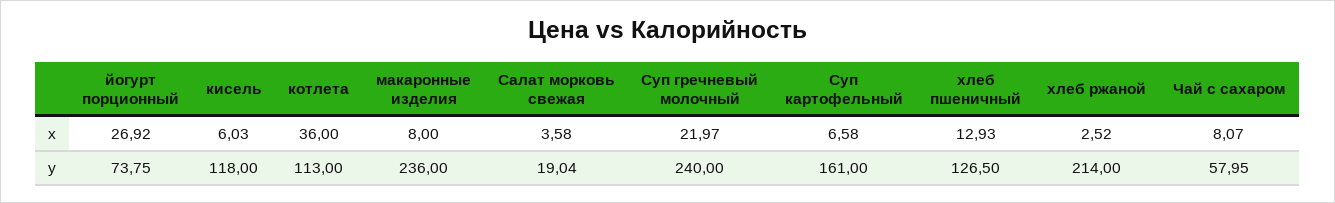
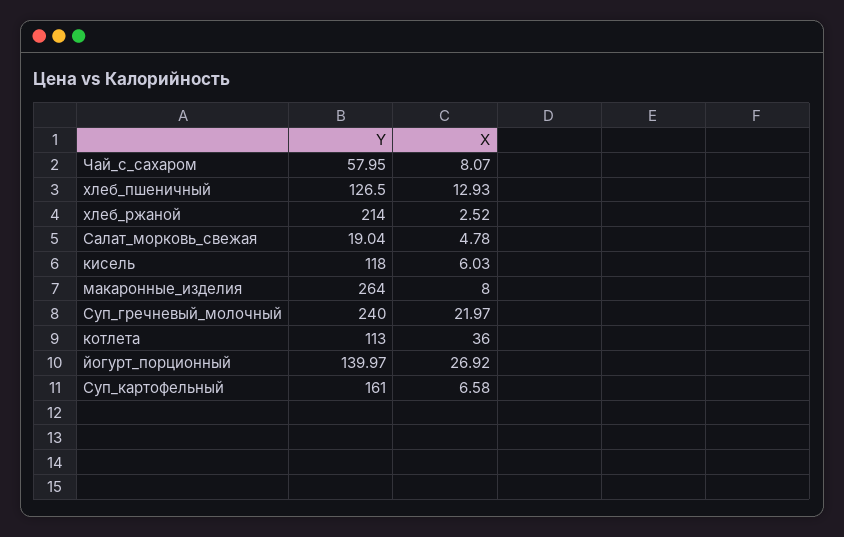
Салат морковь свежая, x: 3.58 -> 4.78
йогурт порционный, y: 73.75 -> 139.97
макаронные изделия, y: 236 -> 264

